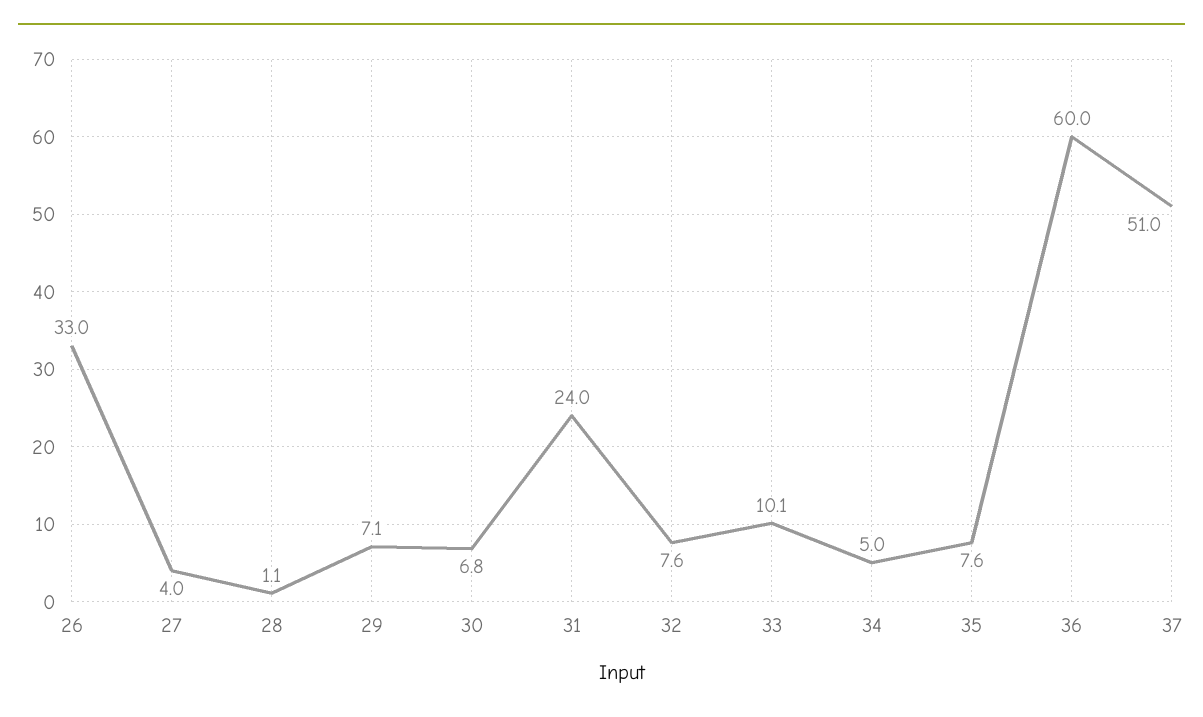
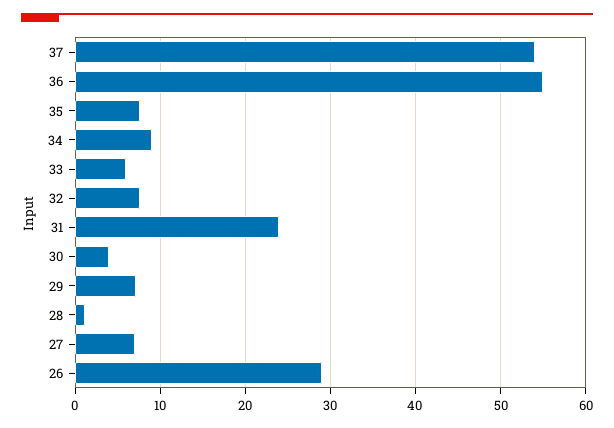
26: 33 -> 29
27: 4 -> 7
30: 6.8 -> 4
33: 10.1 -> 6
34: 5 -> 9
36: 60 -> 55
37: 51 -> 54

